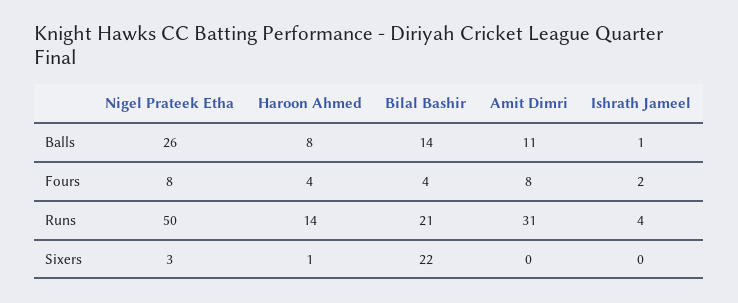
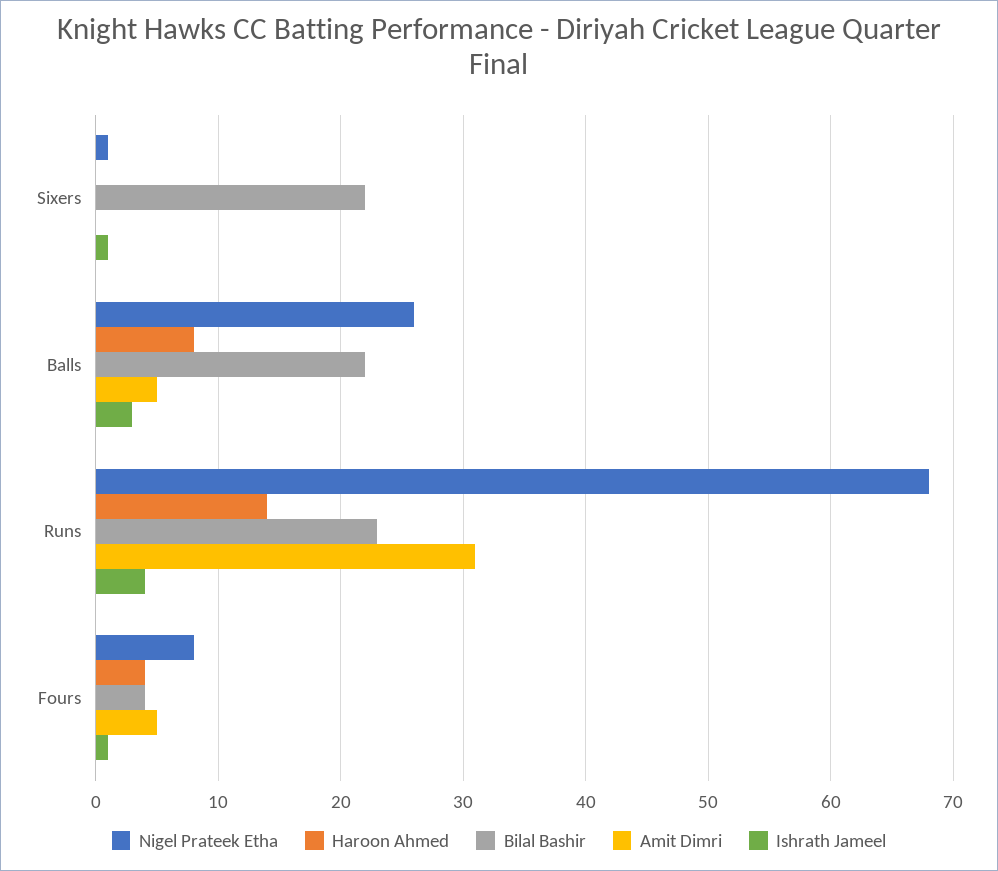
Bilal Bashir, Balls: 14 -> 22
Amit Dimri, Balls: 11 -> 5
Ishrath Jameel, Balls: 1 -> 3
Amit Dimri, Fours: 8 -> 5
Ishrath Jameel, Fours: 2 -> 1
Nigel Prateek Etha, Runs: 50 -> 68
Bilal Bashir, Runs: 21 -> 23
Nigel Prateek Etha, Sixers: 3 -> 1
Haroon Ahmed, Sixers: 1 -> 0
Ishrath Jameel, Sixers: 0 -> 1

